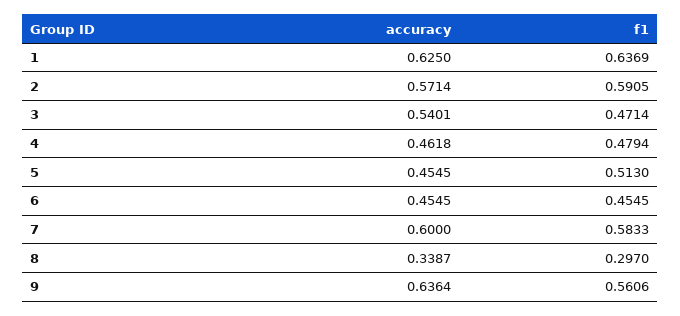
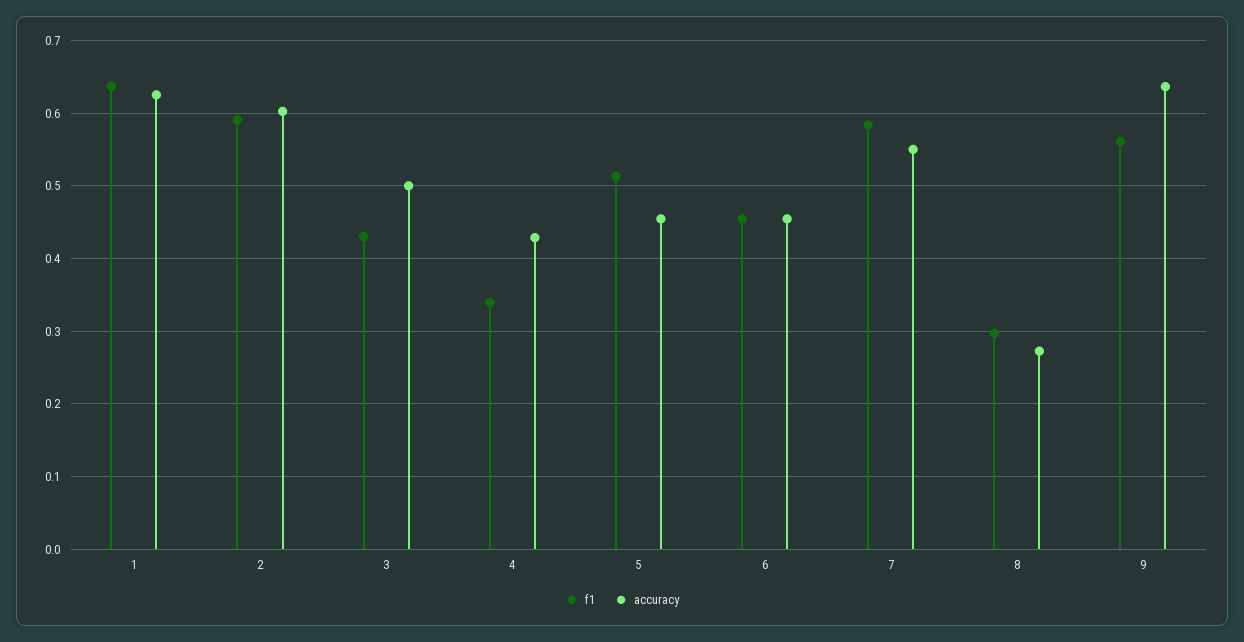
accuracy, 2: 0.5714 -> 0.6
accuracy, 3: 0.5401 -> 0.5
f1, 3: 0.4714 -> 0.43
accuracy, 4: 0.4618 -> 0.43
f1, 4: 0.4794 -> 0.34
accuracy, 7: 0.6 -> 0.55
accuracy, 8: 0.3387 -> 0.27

